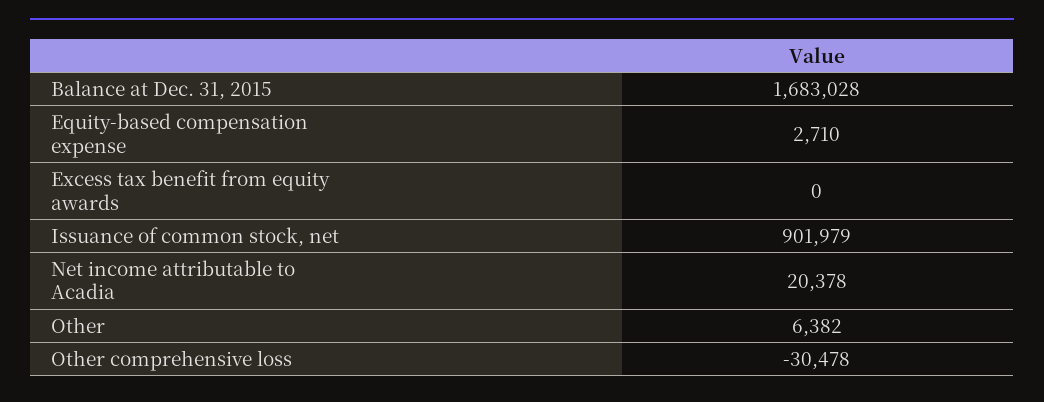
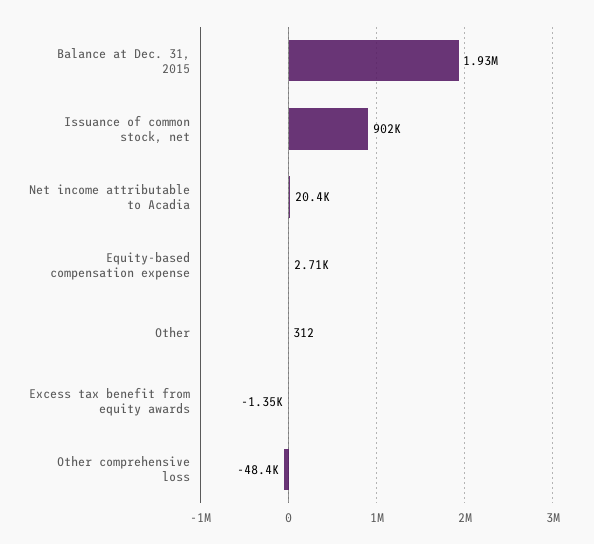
Balance at Dec. 31, 2015: 1683028 -> 1930000
Excess tax benefit from equity awards: 0 -> -1350
Other: 6382 -> 312
Other comprehensive loss: -30478 -> -48400

